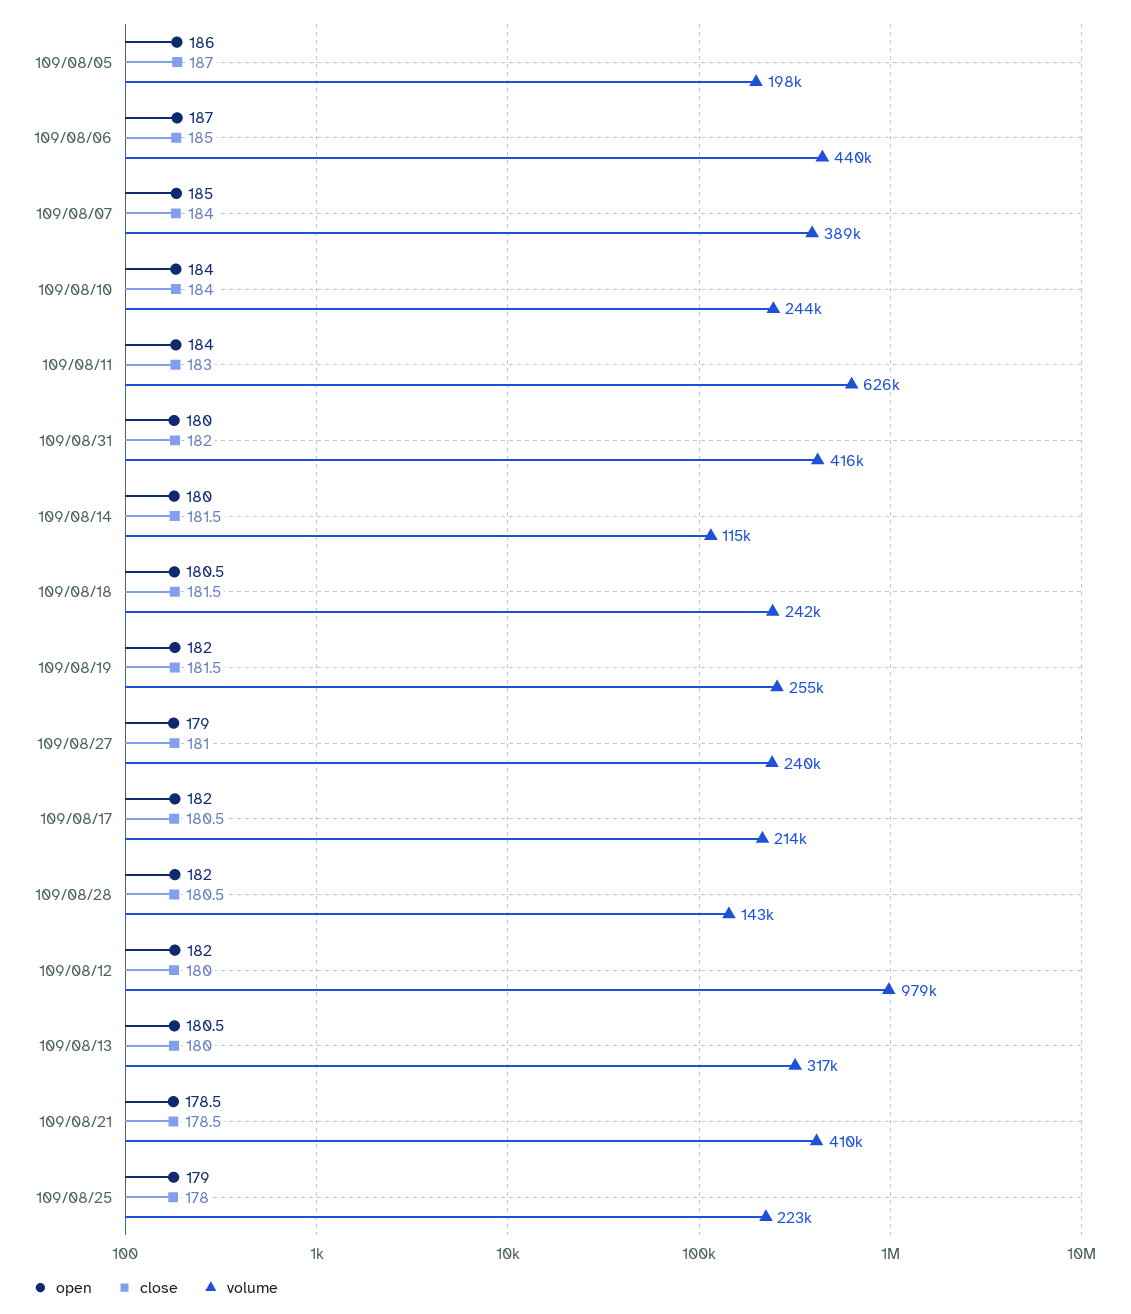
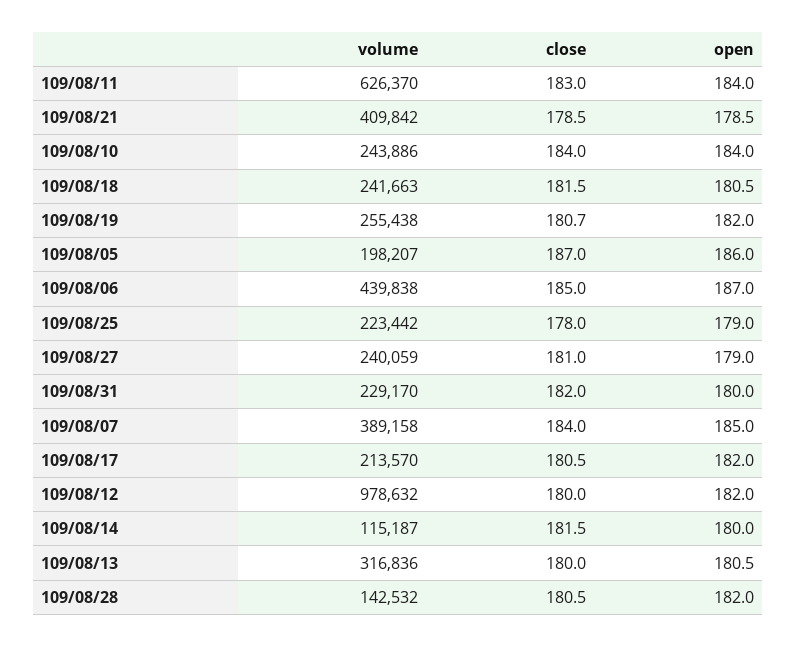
volume, 109/08/31: 416000 -> 229170
close, 109/08/19: 181.5 -> 180.7

